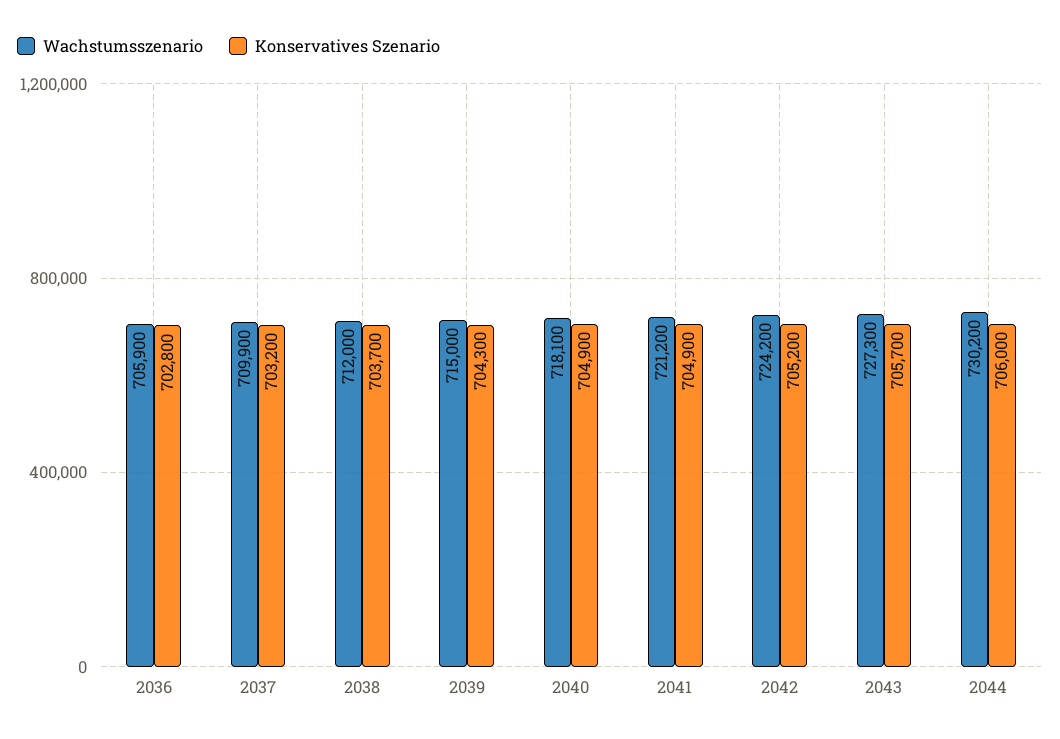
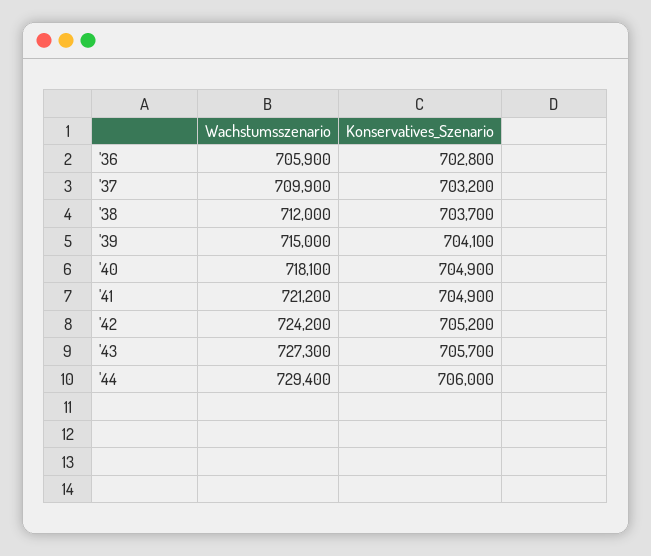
Konservatives Szenario, 2039: 704300 -> 704100
Wachstumsszenario, 2044: 730200 -> 729400

